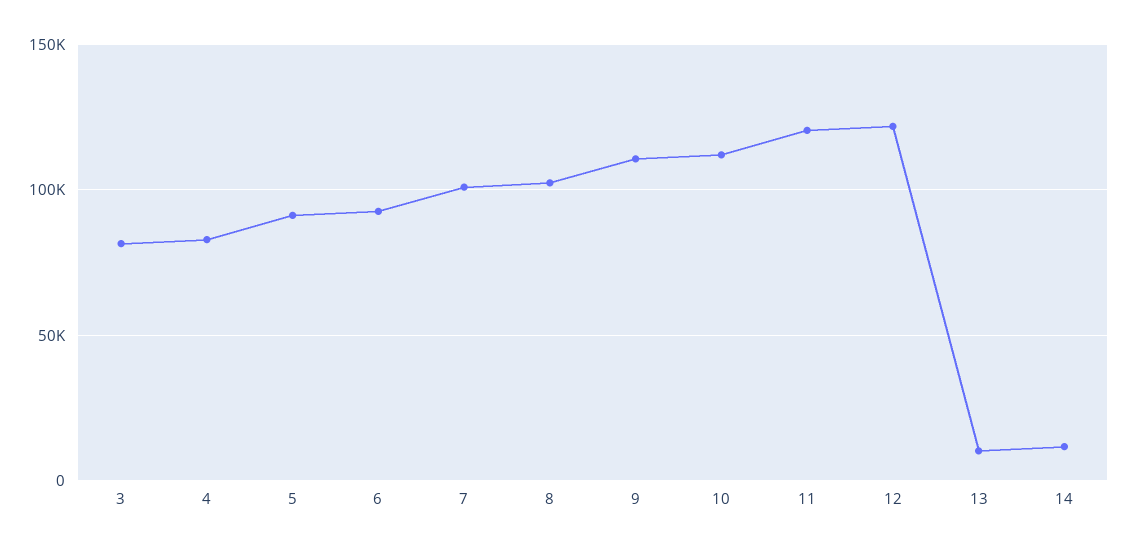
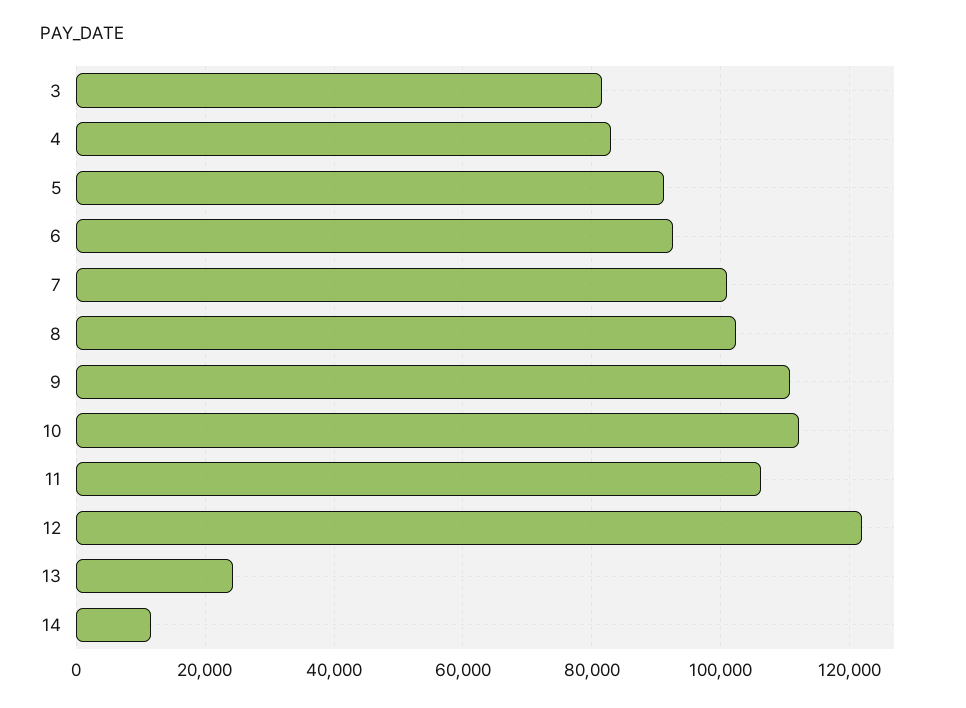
11: 120000 -> 106000
13: 10000 -> 24000

